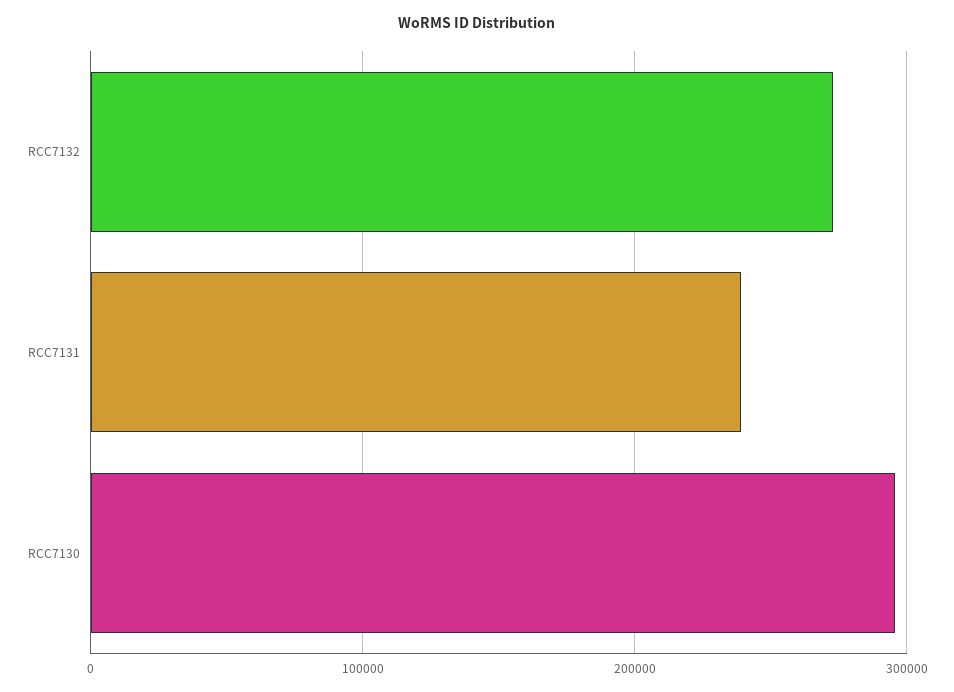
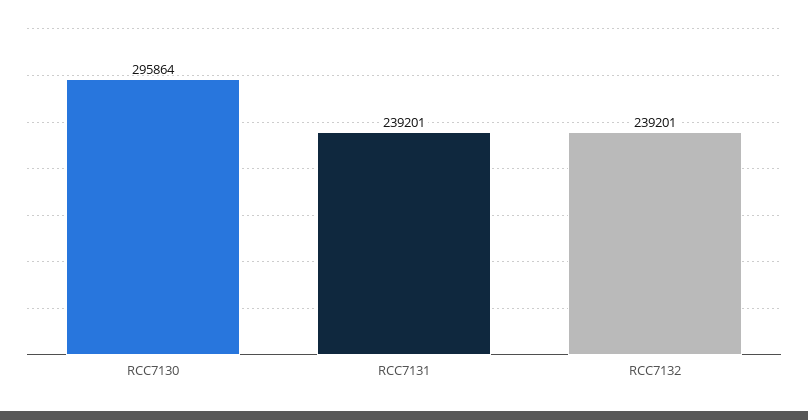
RCC7132: 270000 -> 239201

